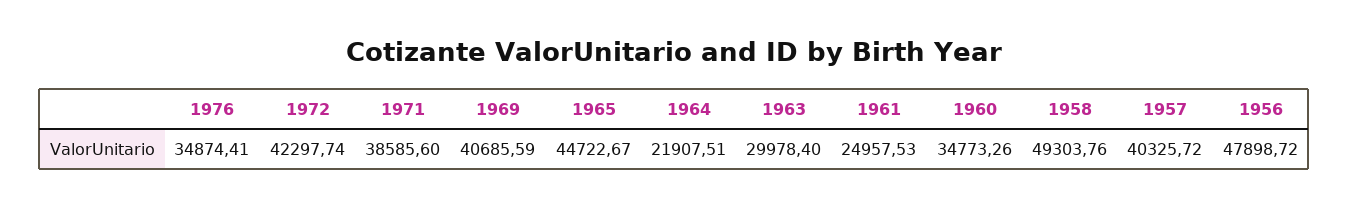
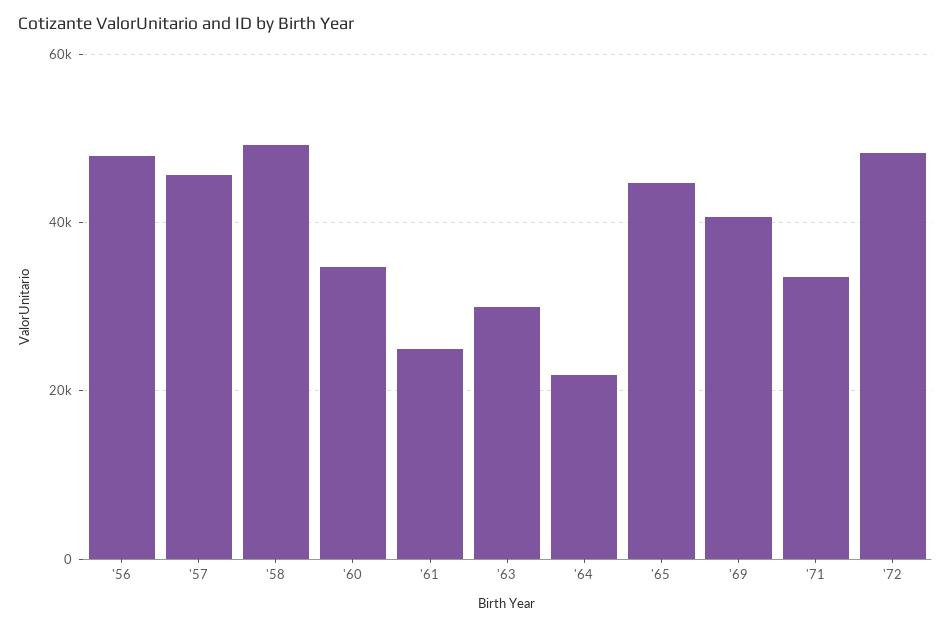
1976: 34874.41 -> none
1972: 42297.74 -> 48000
1971: 38585.6 -> 34000
1957: 40325.72 -> 46000

